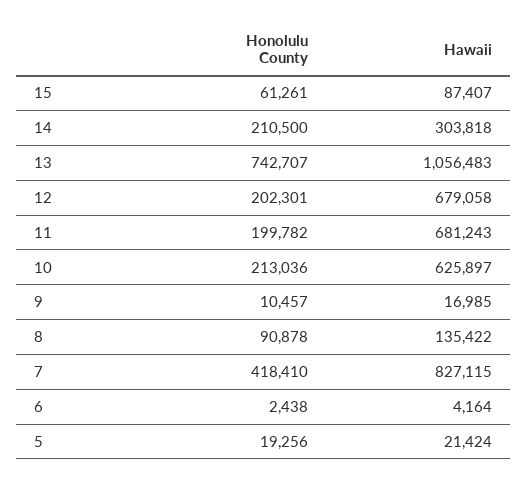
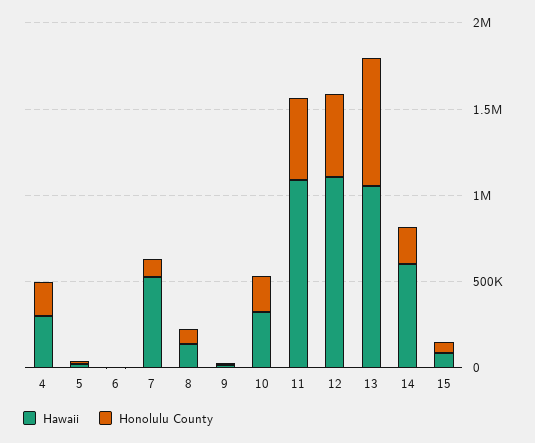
Hawaii, 14: 303818 -> 600000
Honolulu County, 12: 202301 -> 500000
Hawaii, 12: 679058 -> 1100000
Honolulu County, 11: 199782 -> 500000
Hawaii, 11: 681243 -> 1100000
Hawaii, 10: 625897 -> 300000
Honolulu County, 7: 418410 -> 100000
Hawaii, 7: 827115 -> 500000
Hawaii, 4: none -> 300000
Honolulu County, 4: none -> 200000

